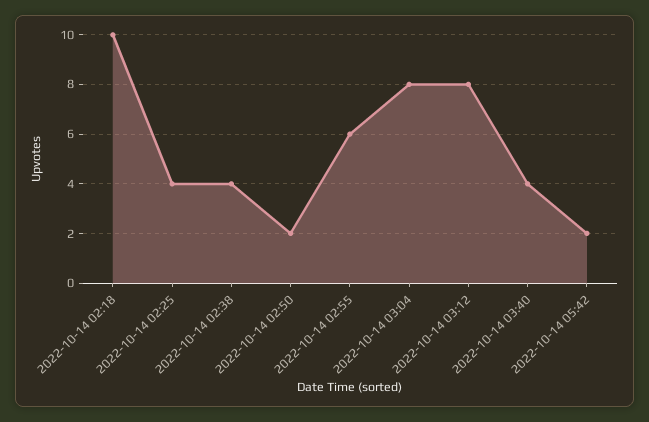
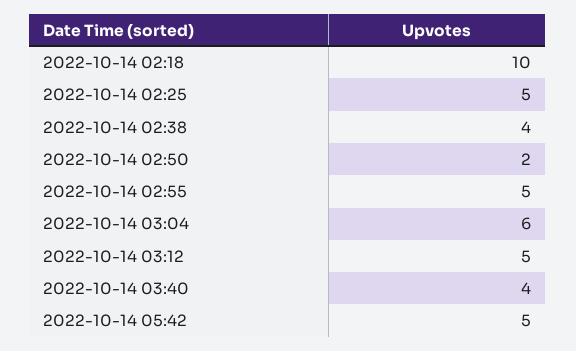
2022-10-14 02:25: 4 -> 5
2022-10-14 02:55: 6 -> 5
2022-10-14 03:04: 8 -> 6
2022-10-14 03:12: 8 -> 5
2022-10-14 05:42: 2 -> 5

